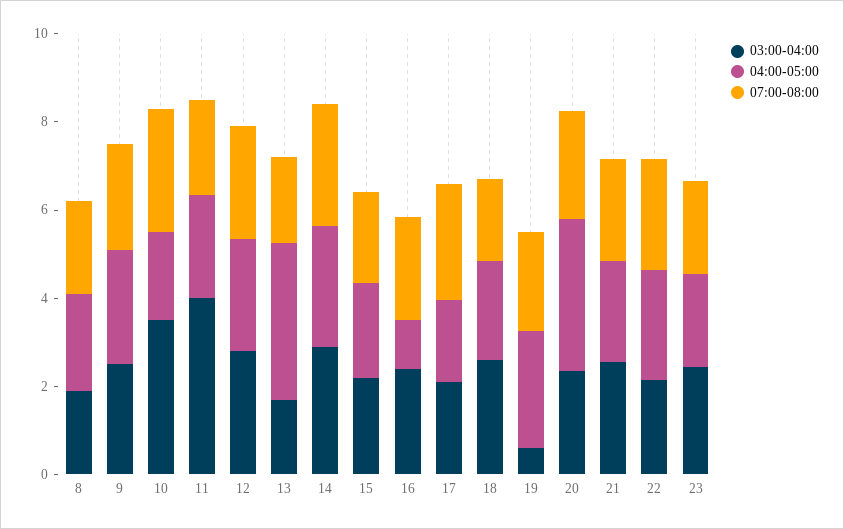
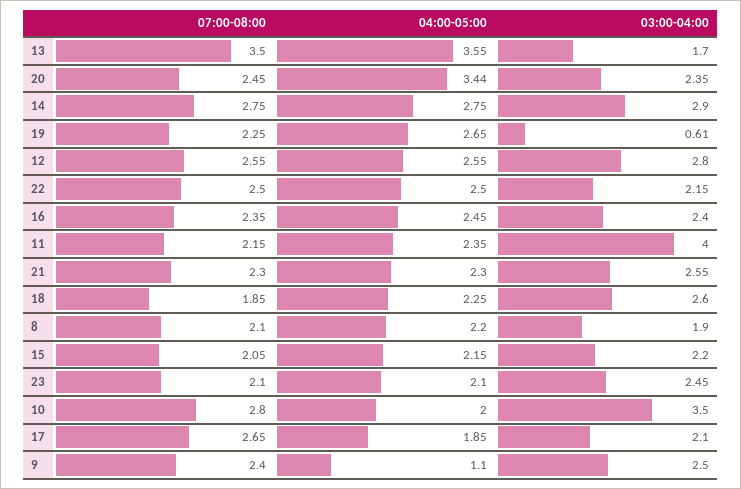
04:00-05:00, 9: 2.5 -> 1.1
07:00-08:00, 13: 2 -> 3.5
04:00-05:00, 16: 1 -> 2.45

